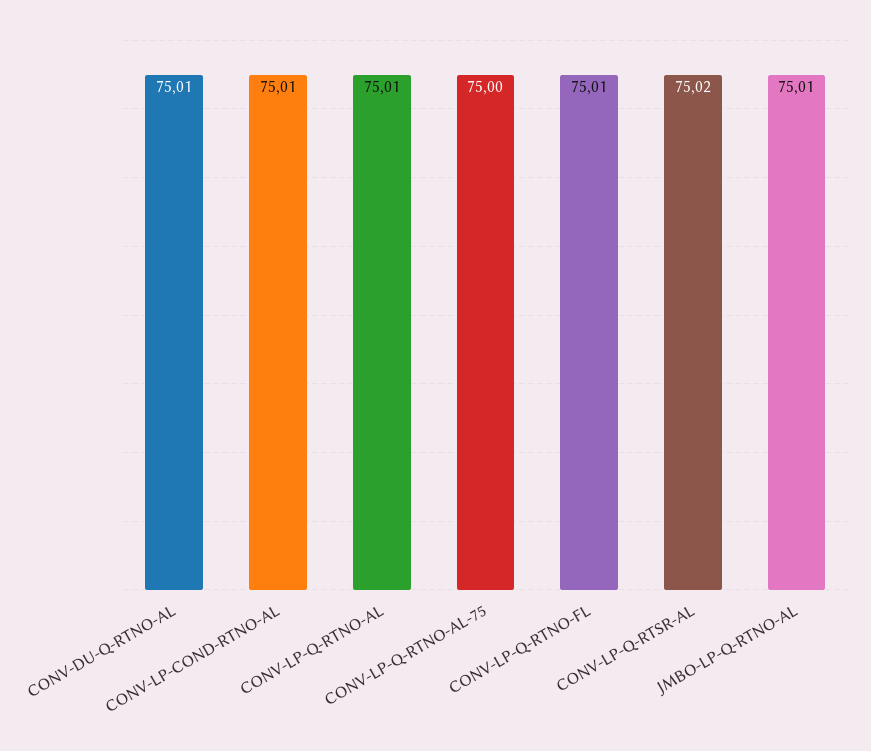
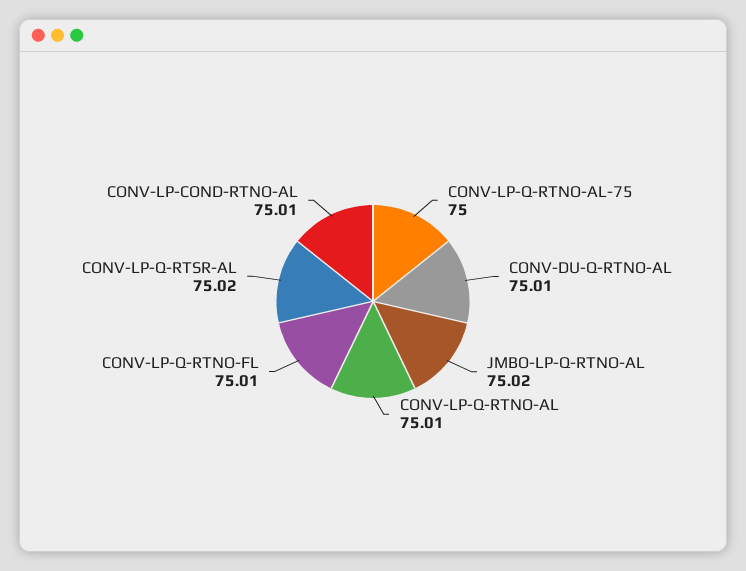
JMBO-LP-Q-RTNO-AL: 75.01 -> 75.02

